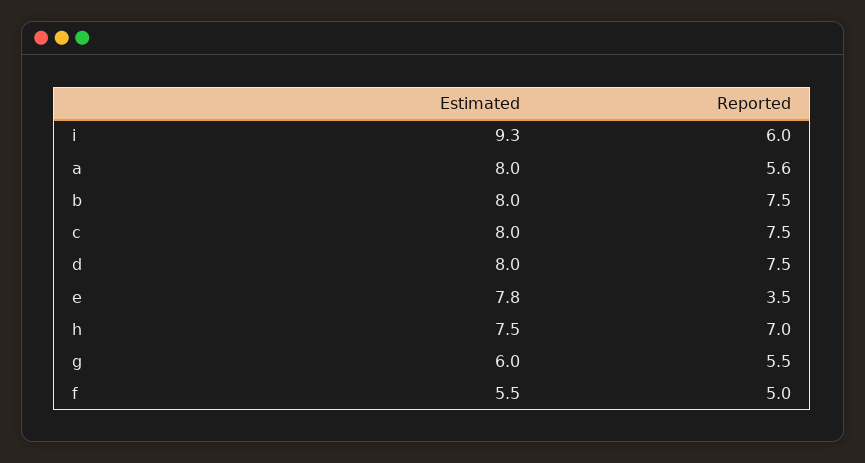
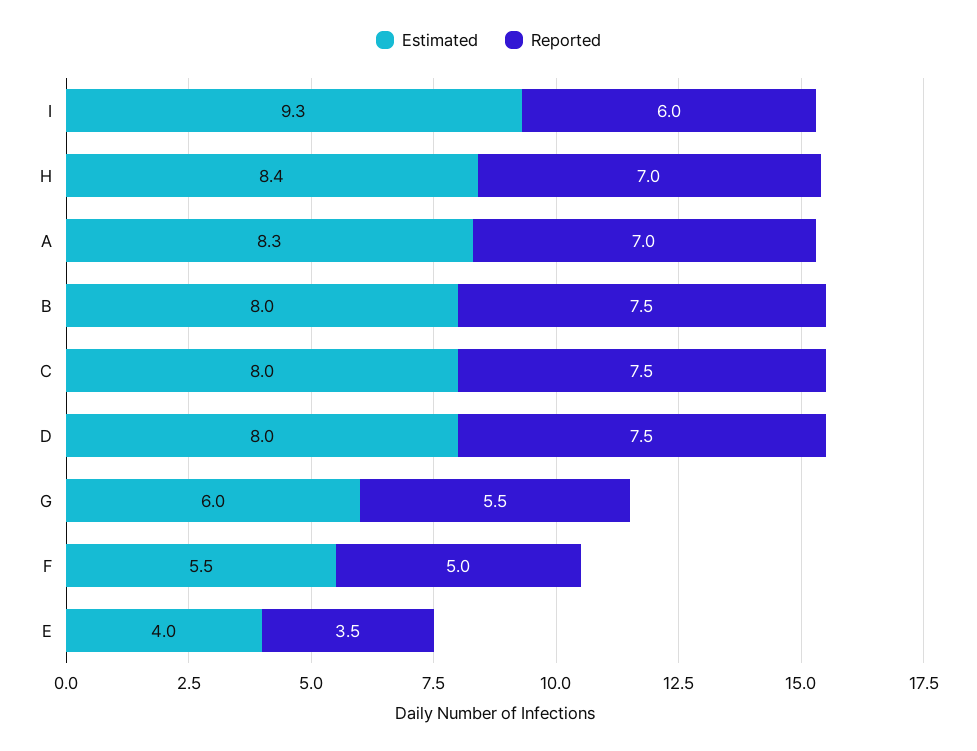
Estimated, a: 8 -> 8.3
Reported, a: 5.6 -> 7
Estimated, e: 7.8 -> 4
Estimated, h: 7.5 -> 8.4

